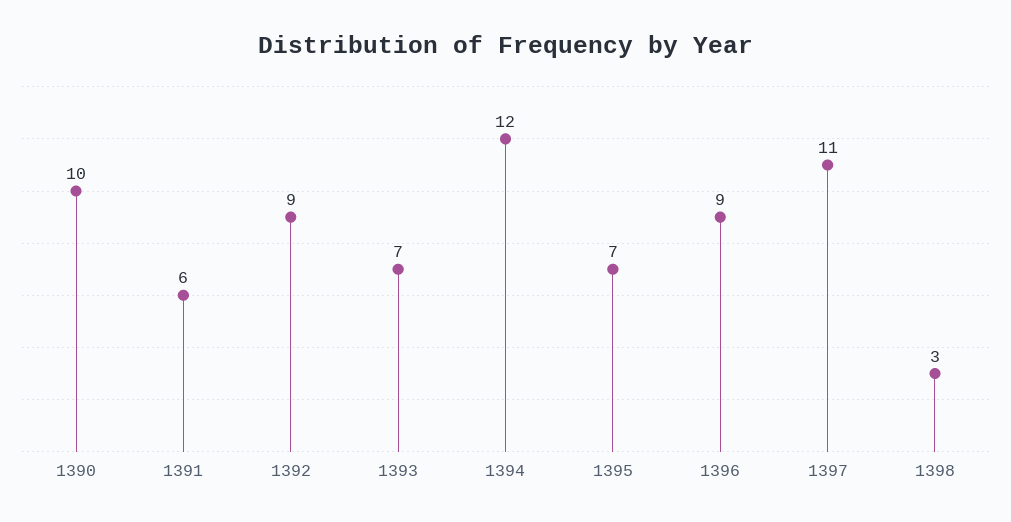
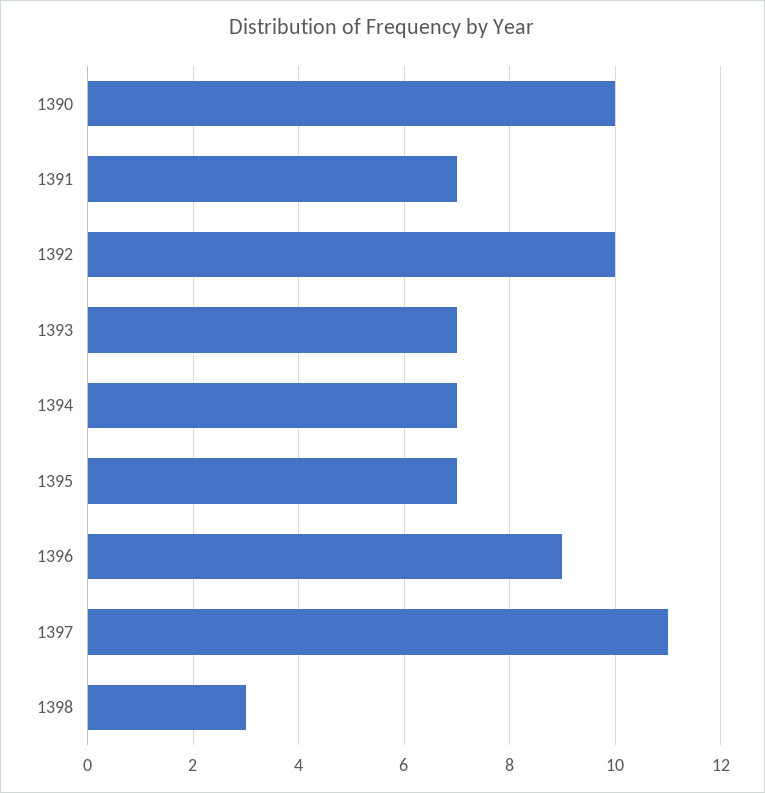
1391: 6 -> 7
1392: 9 -> 10
1394: 12 -> 7

